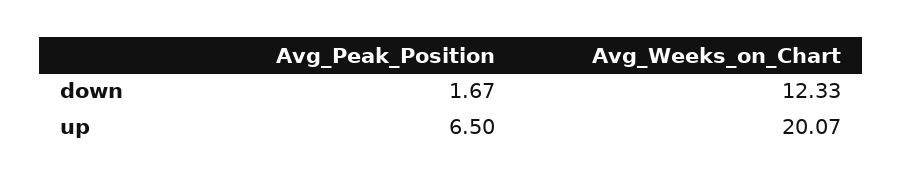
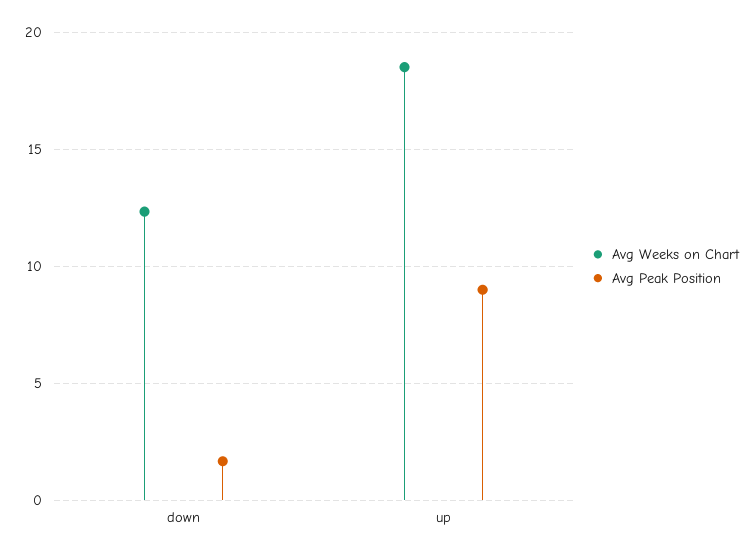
Avg_Peak_Position, up: 6.5 -> 9
Avg_Weeks_on_Chart, up: 20.07 -> 18.5

